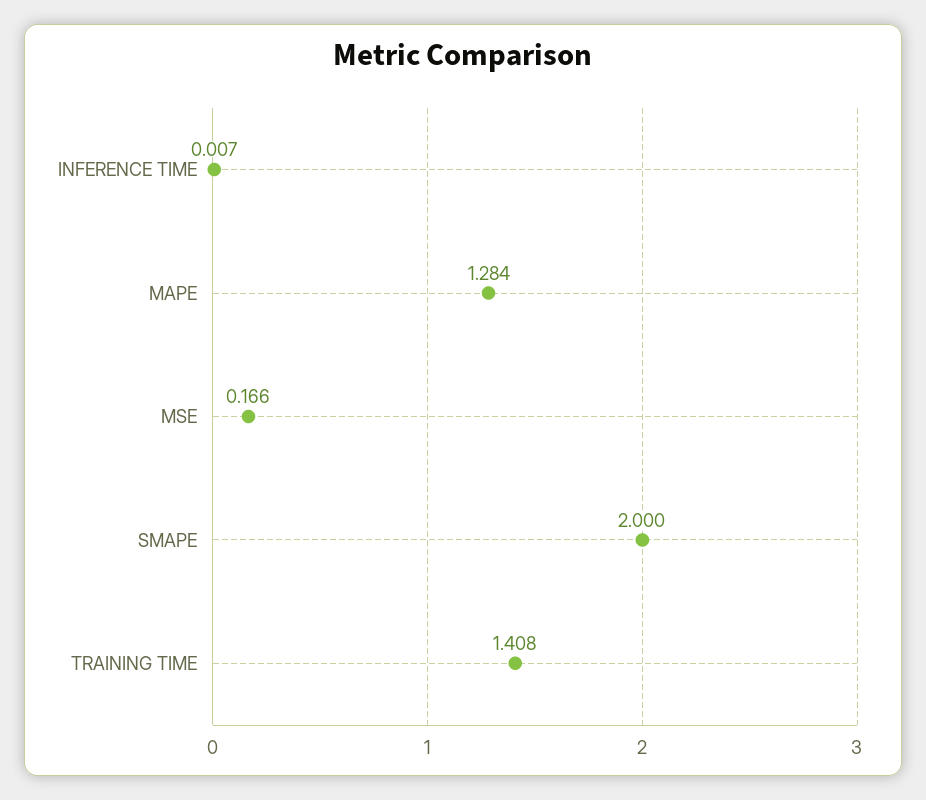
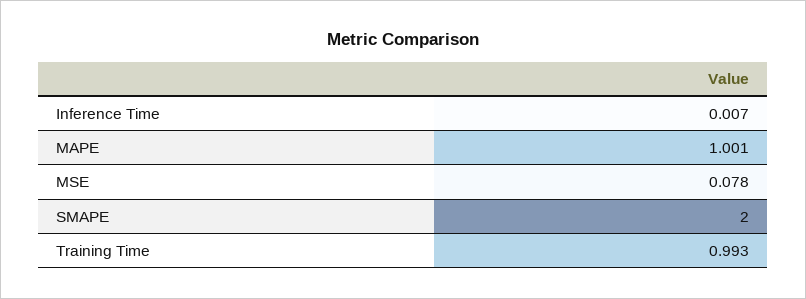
MAPE: 1.284 -> 1.001
MSE: 0.166 -> 0.078
TRAINING TIME: 1.408 -> 0.993

